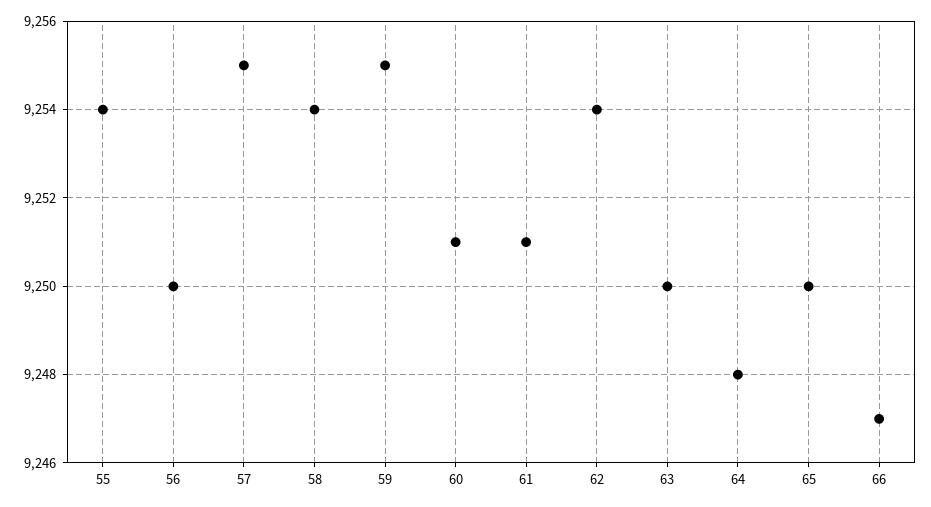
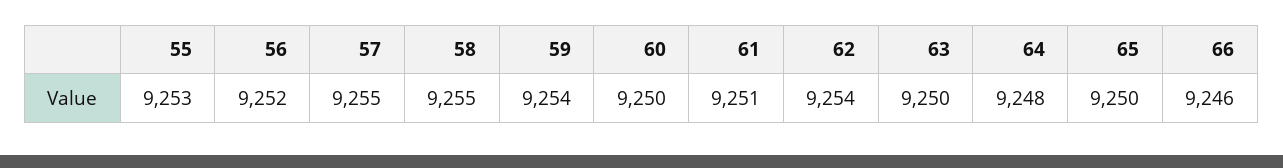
55: 9254 -> 9253
56: 9250 -> 9252
58: 9254 -> 9255
59: 9255 -> 9254
60: 9251 -> 9250
66: 9247 -> 9246

